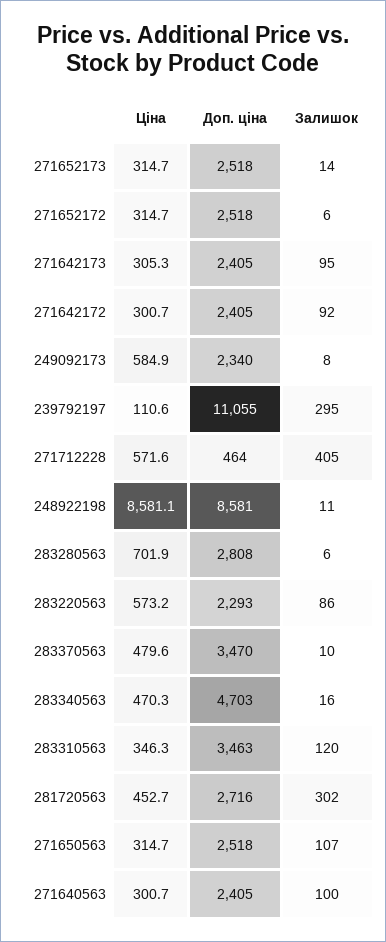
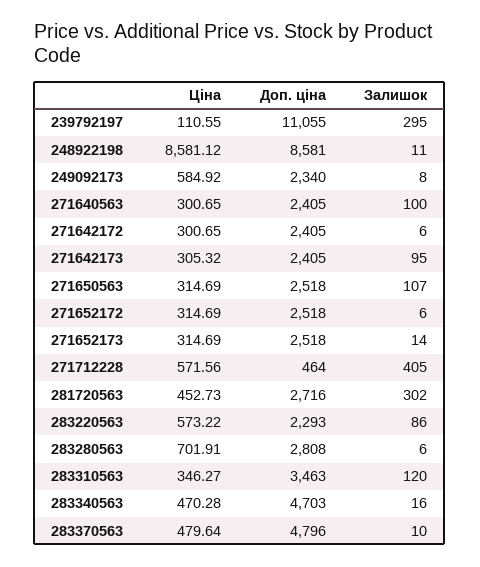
Залишок, 271642172: 92 -> 6
Доп. ціна, 283370563: 3470 -> 4796

